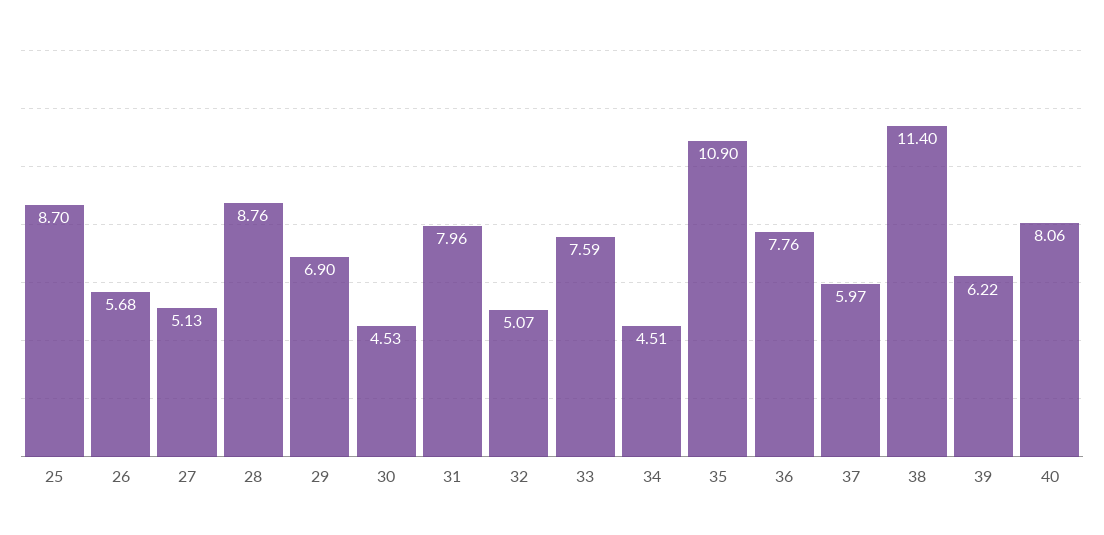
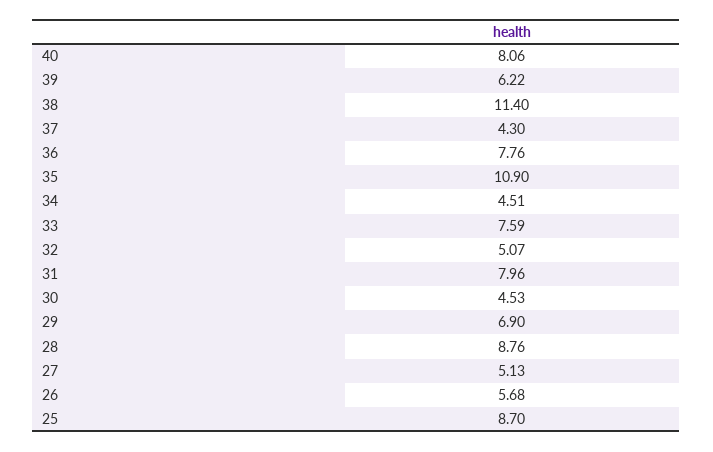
37: 5.97 -> 4.3

